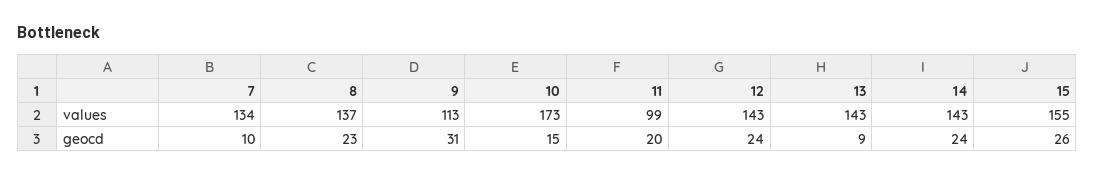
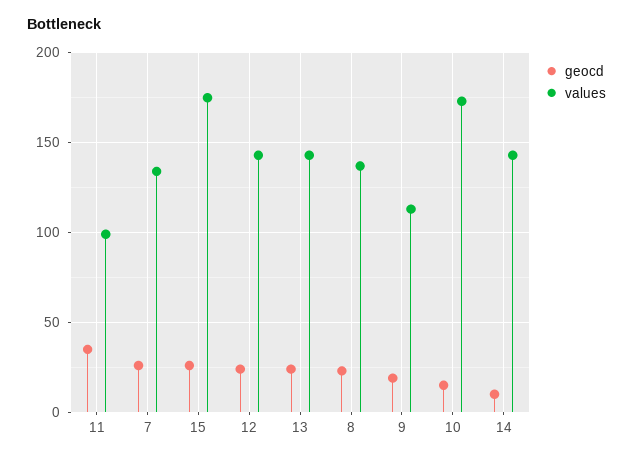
values, 15: 155 -> 175
geocd, 7: 10 -> 25
geocd, 9: 31 -> 20
geocd, 11: 20 -> 35
geocd, 13: 9 -> 25
geocd, 14: 24 -> 10

